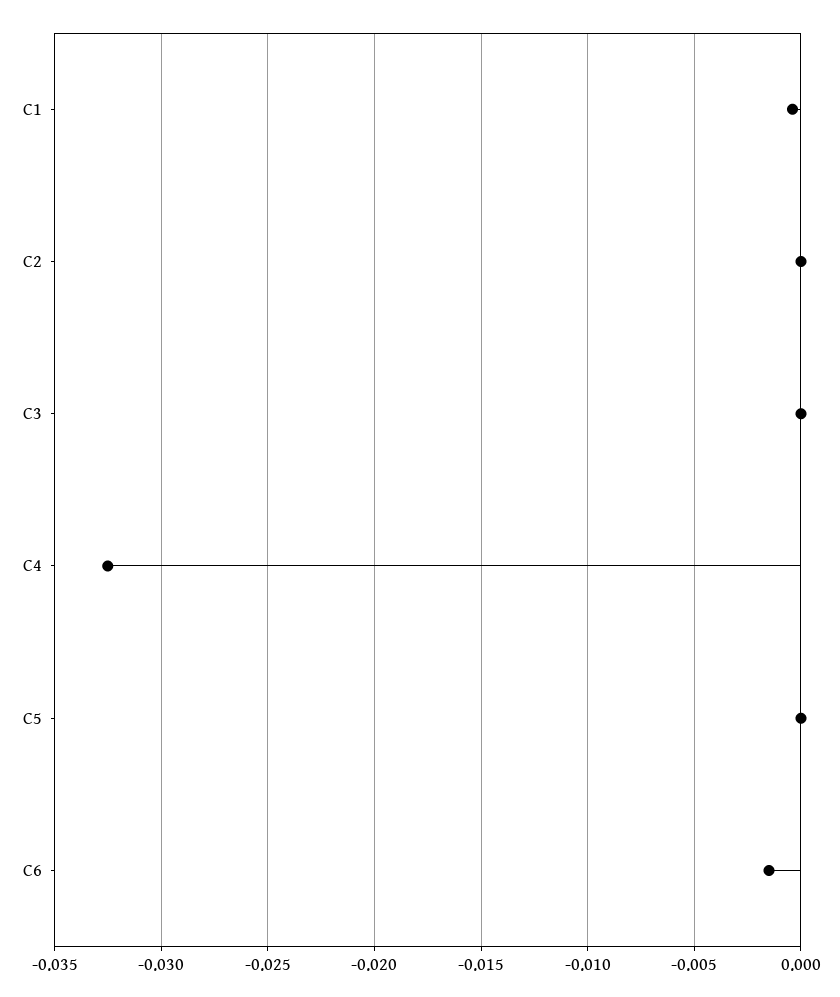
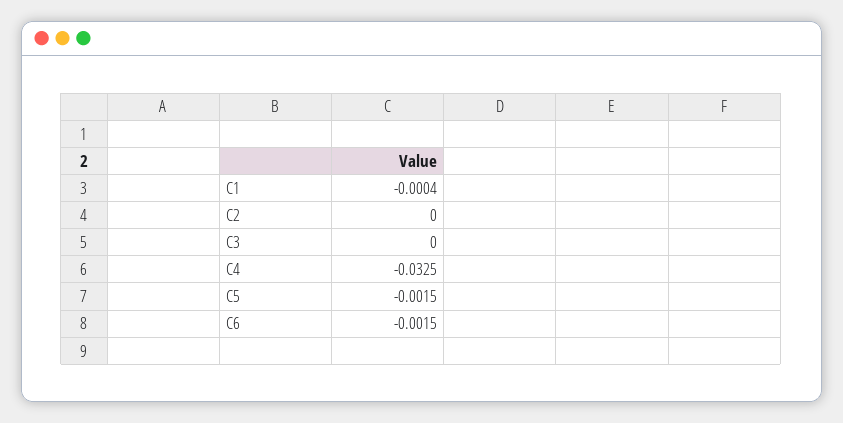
C5: 0 -> -0.0015

